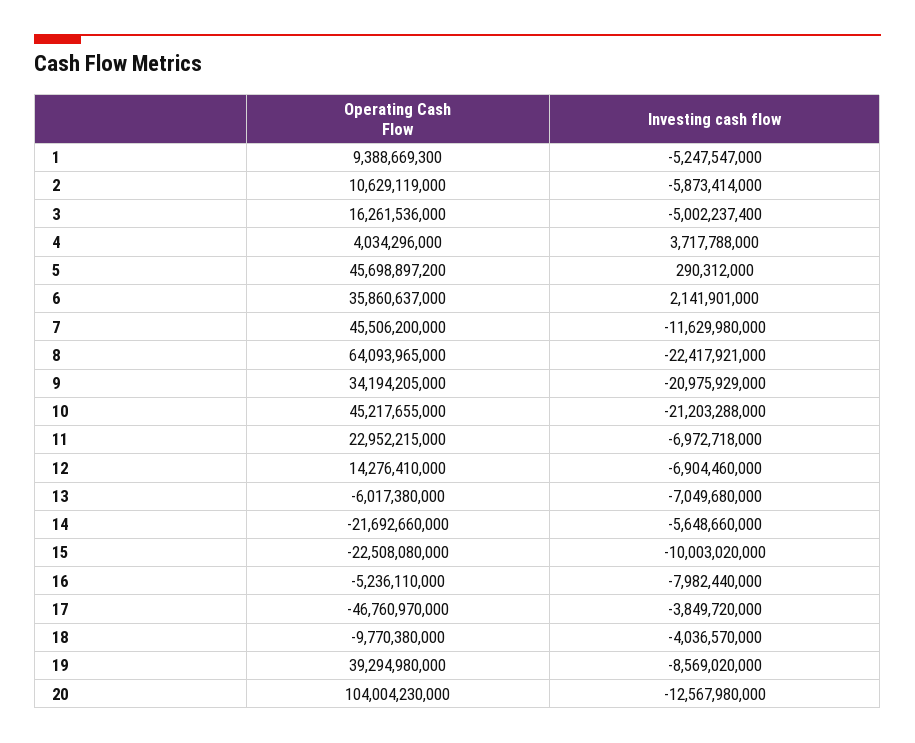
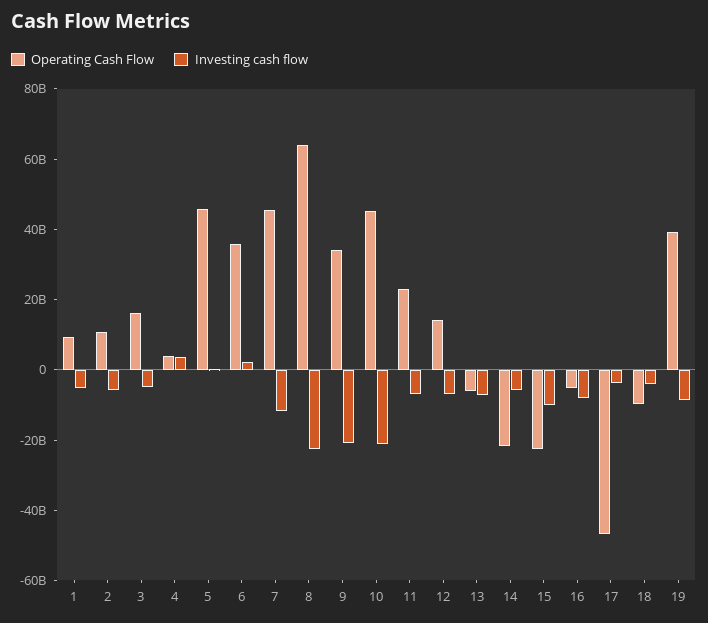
Operating Cash Flow, 20: 104004230000 -> none
Investing cash flow, 20: -12567980000 -> none

